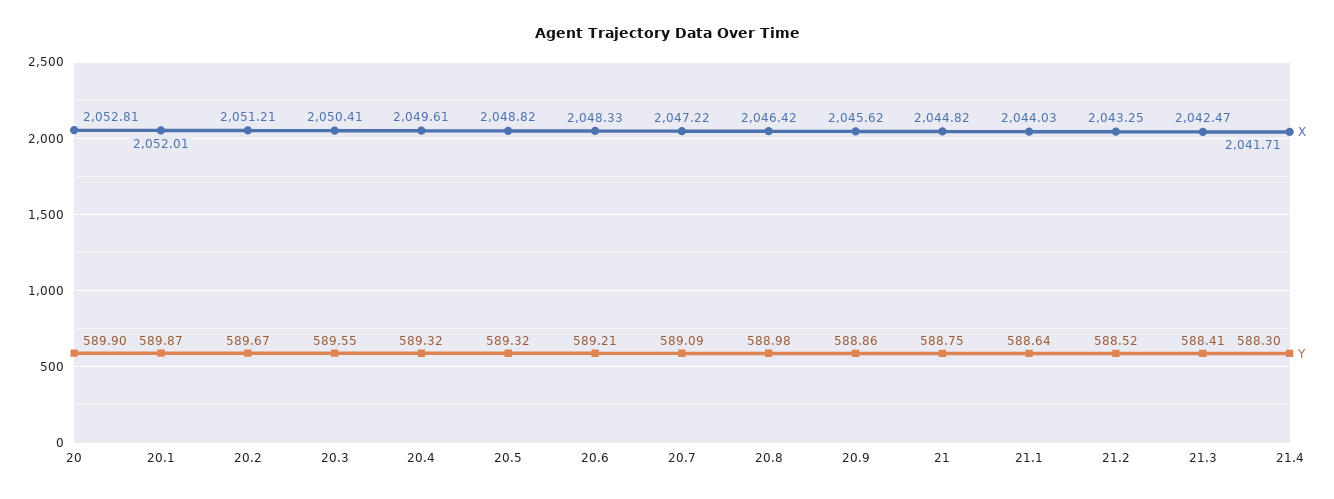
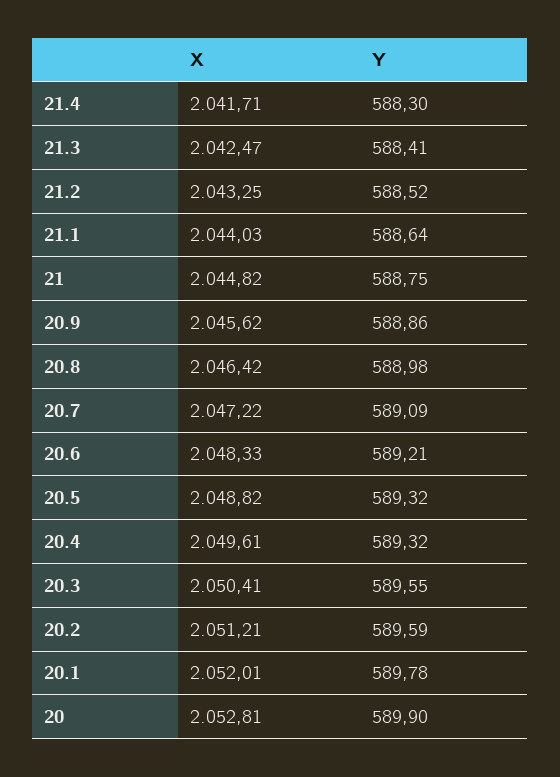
Y, 20.1: 589.87 -> 589.78
Y, 20.2: 589.67 -> 589.59

